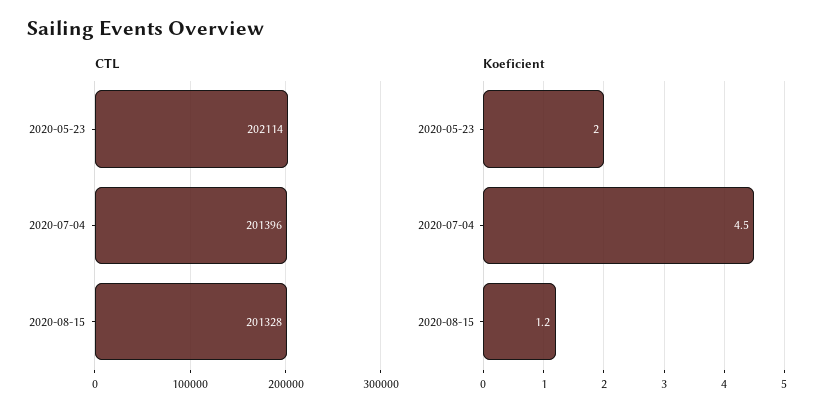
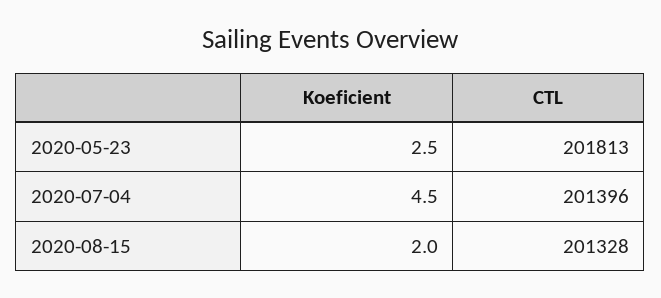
CTL, 2020-05-23: 202114 -> 201813
Koeficient, 2020-05-23: 2 -> 2.5
Koeficient, 2020-08-15: 1.2 -> 2

